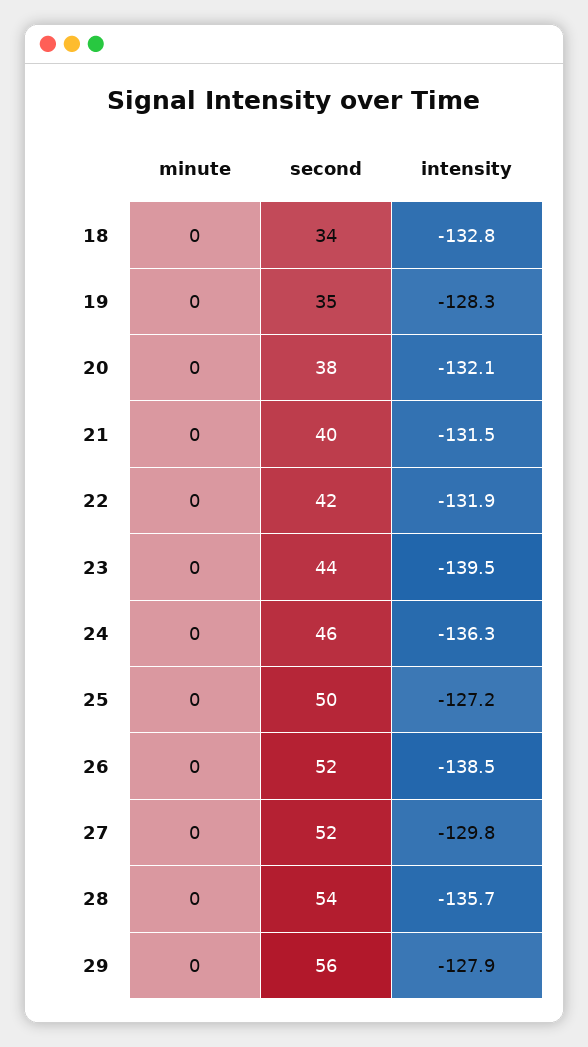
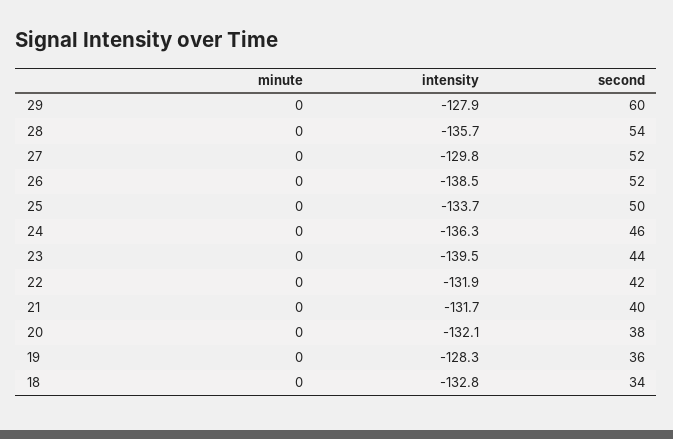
second, 19: 35 -> 36
intensity, 21: -131.5 -> -131.7
intensity, 25: -127.2 -> -133.7
second, 29: 56 -> 60

